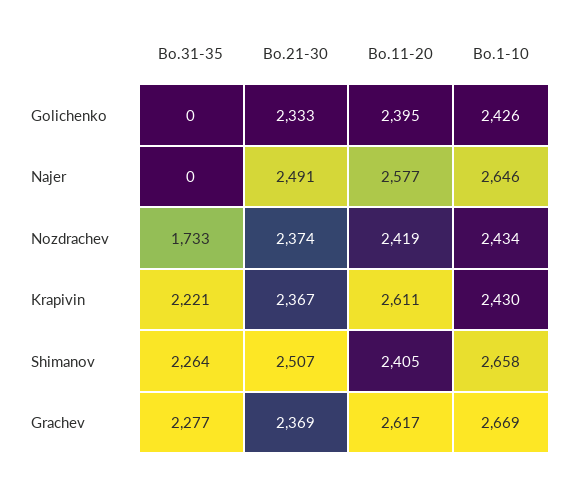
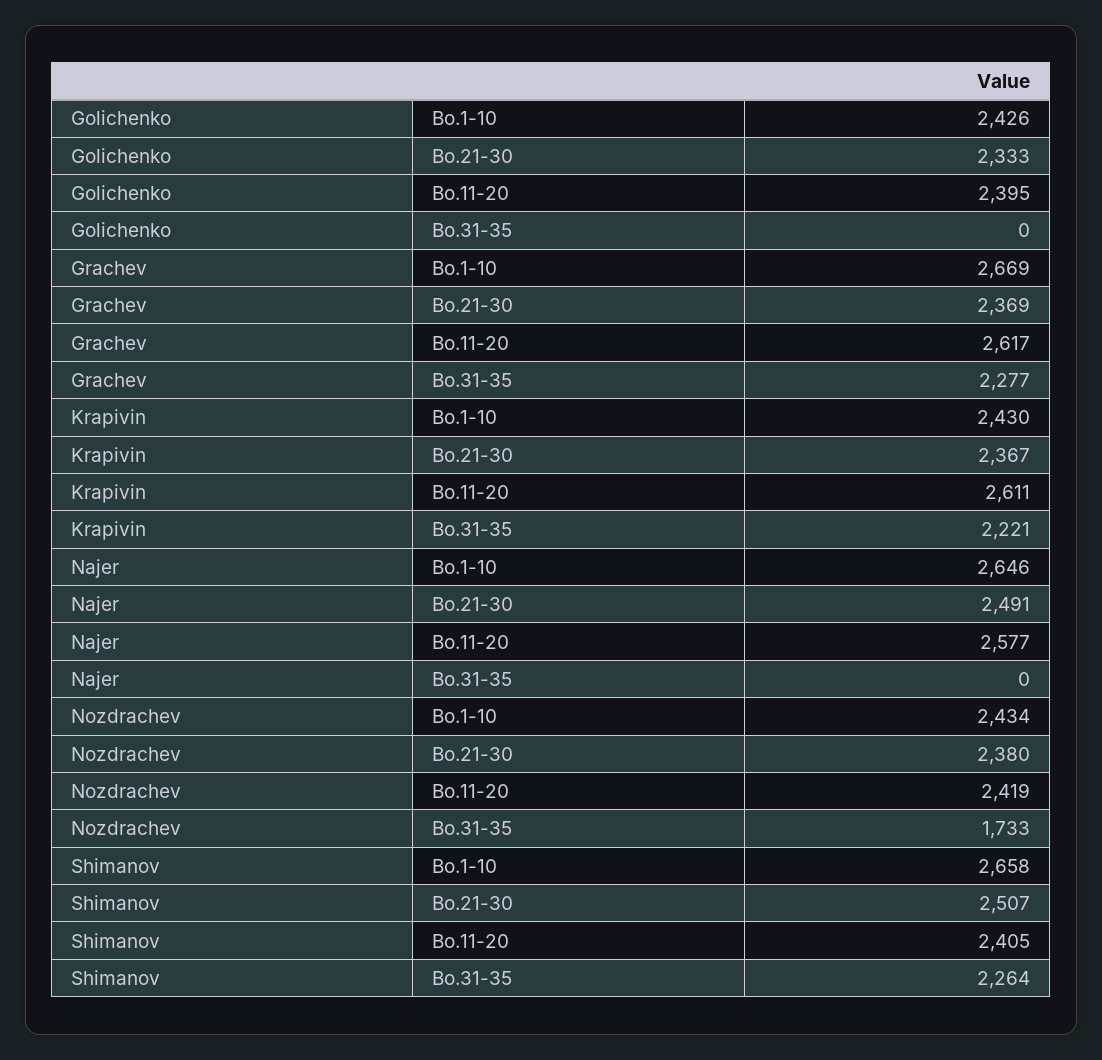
Bo.21-30, Nozdrachev: 2374 -> 2380

